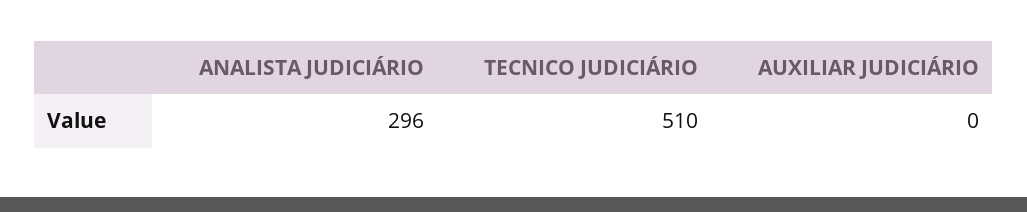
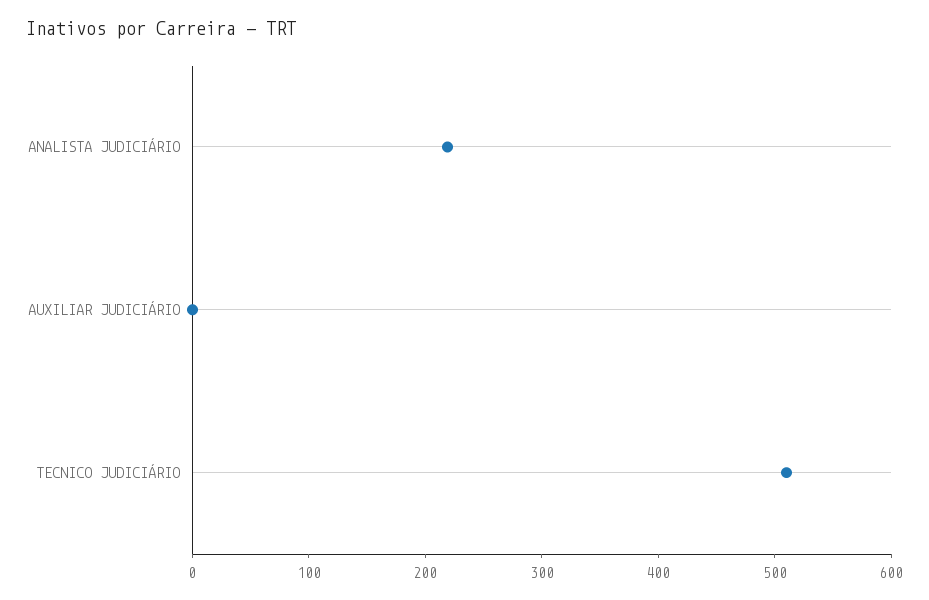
ANALISTA JUDICIÁRIO: 296 -> 220

